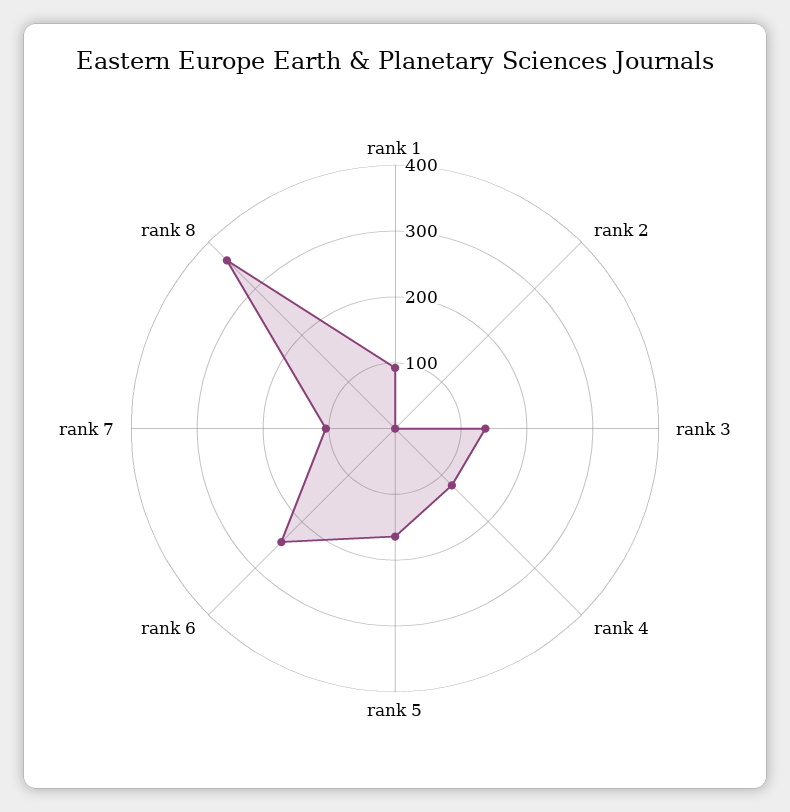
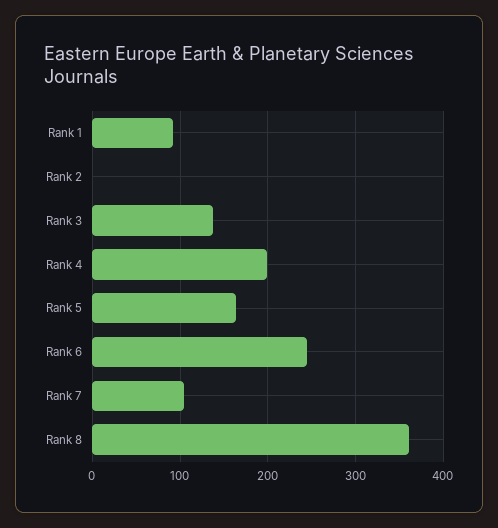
rank 4: 120 -> 200

